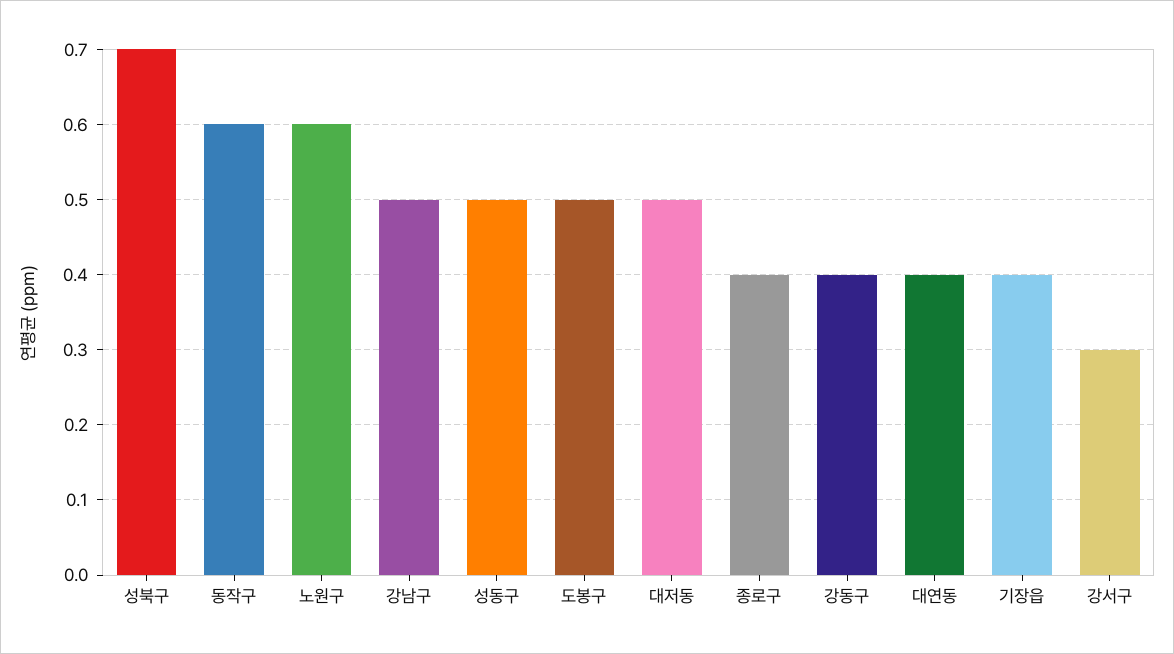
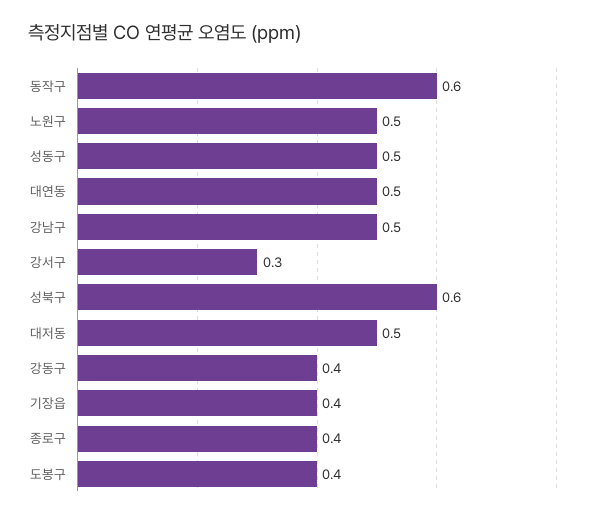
성북구: 0.7 -> 0.6
노원구: 0.6 -> 0.5
도봉구: 0.5 -> 0.4
대연동: 0.4 -> 0.5

